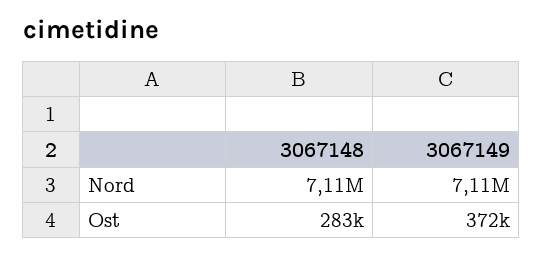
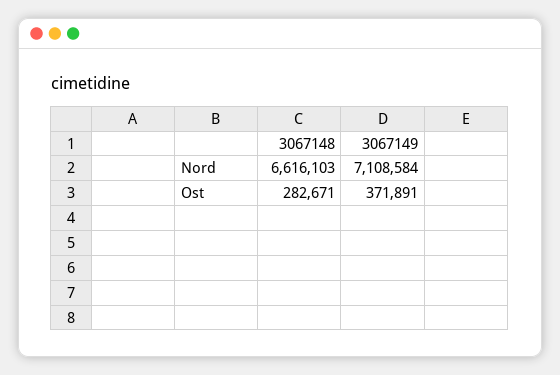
3067148, Nord: 7110000 -> 6616103

